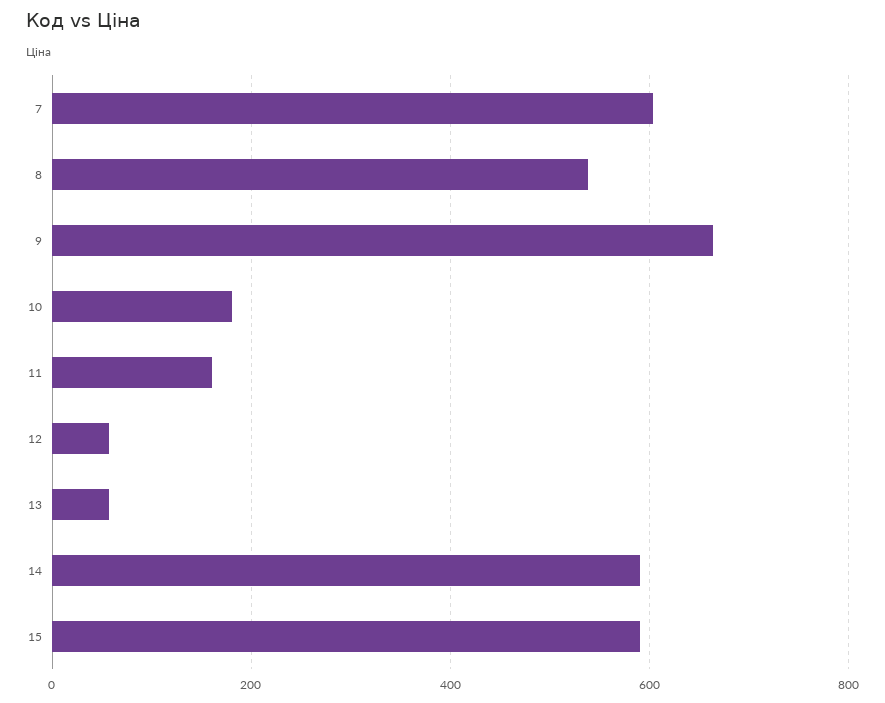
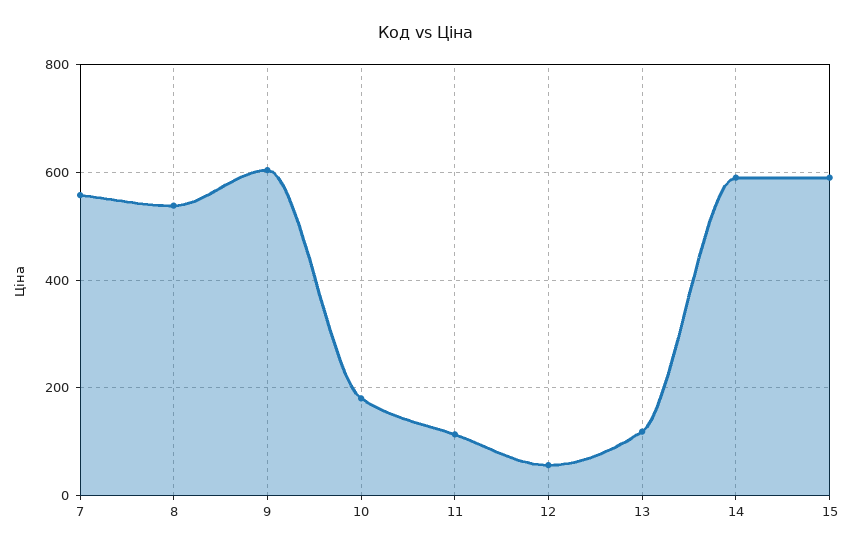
7: 600 -> 560
9: 660 -> 600
11: 160 -> 120
13: 60 -> 120

